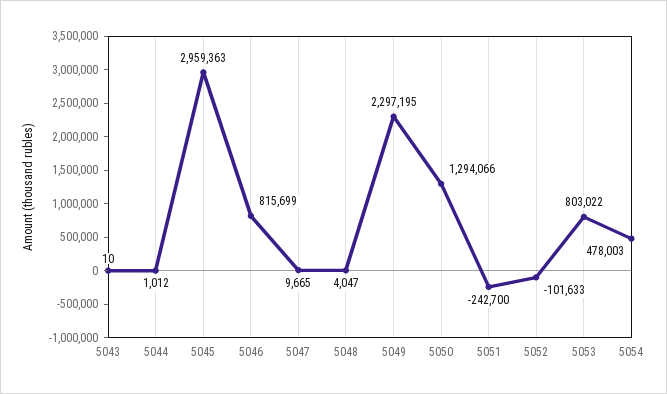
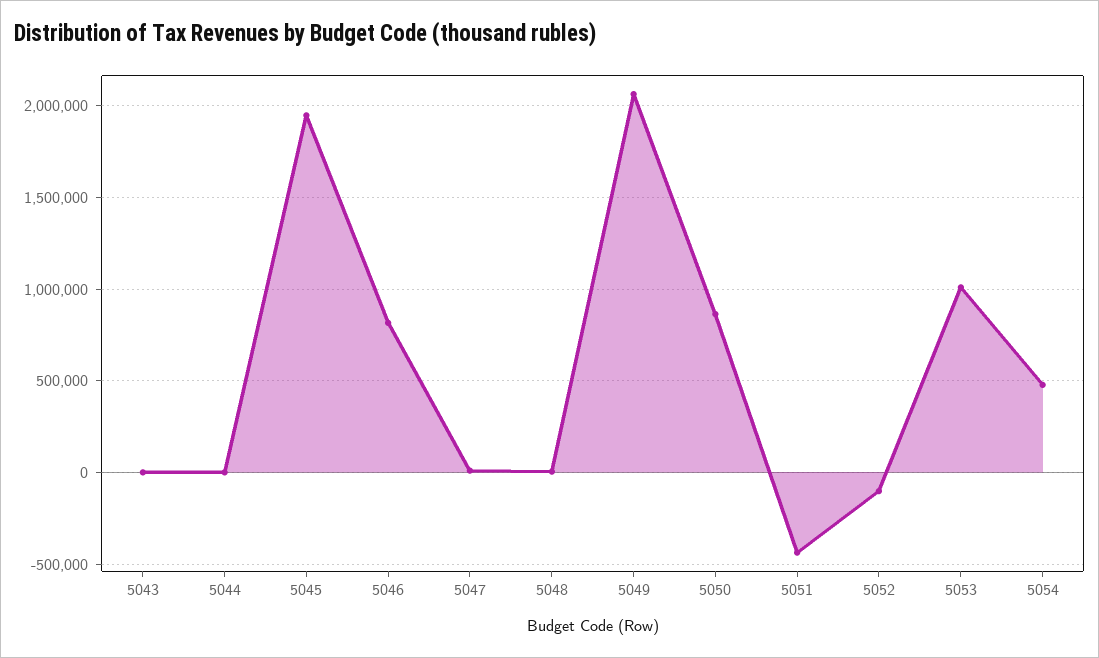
5045: 2959363 -> 1950000
5049: 2297195 -> 2050000
5050: 1294066 -> 850000
5051: -242700 -> -450000
5053: 803022 -> 1000000

